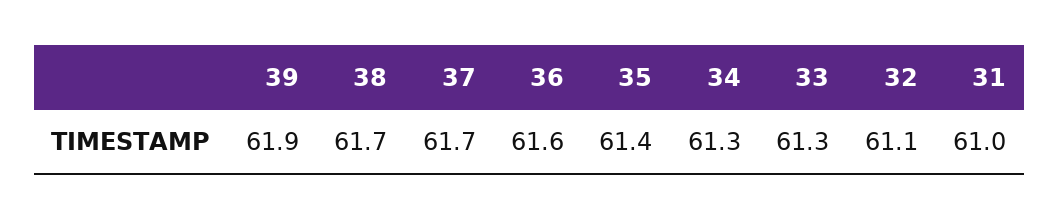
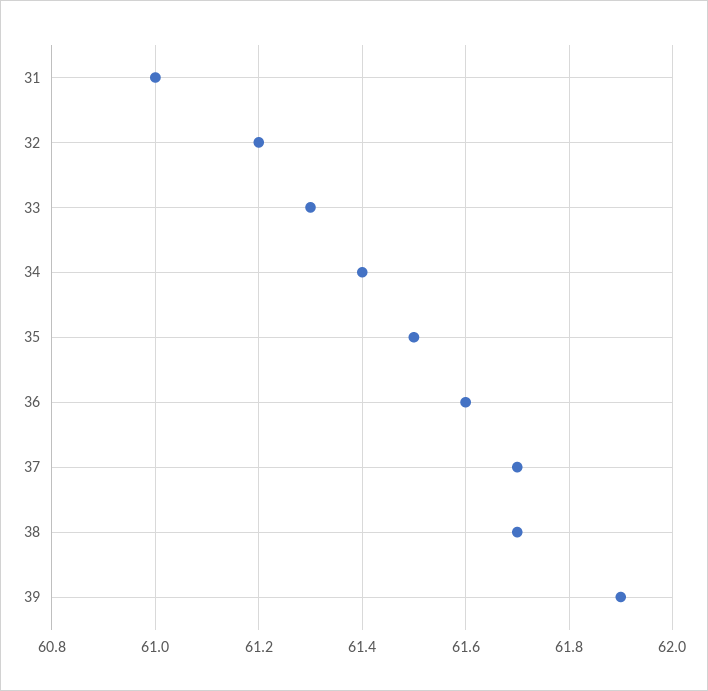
35: 61.4 -> 61.5
34: 61.3 -> 61.4
32: 61.1 -> 61.2

